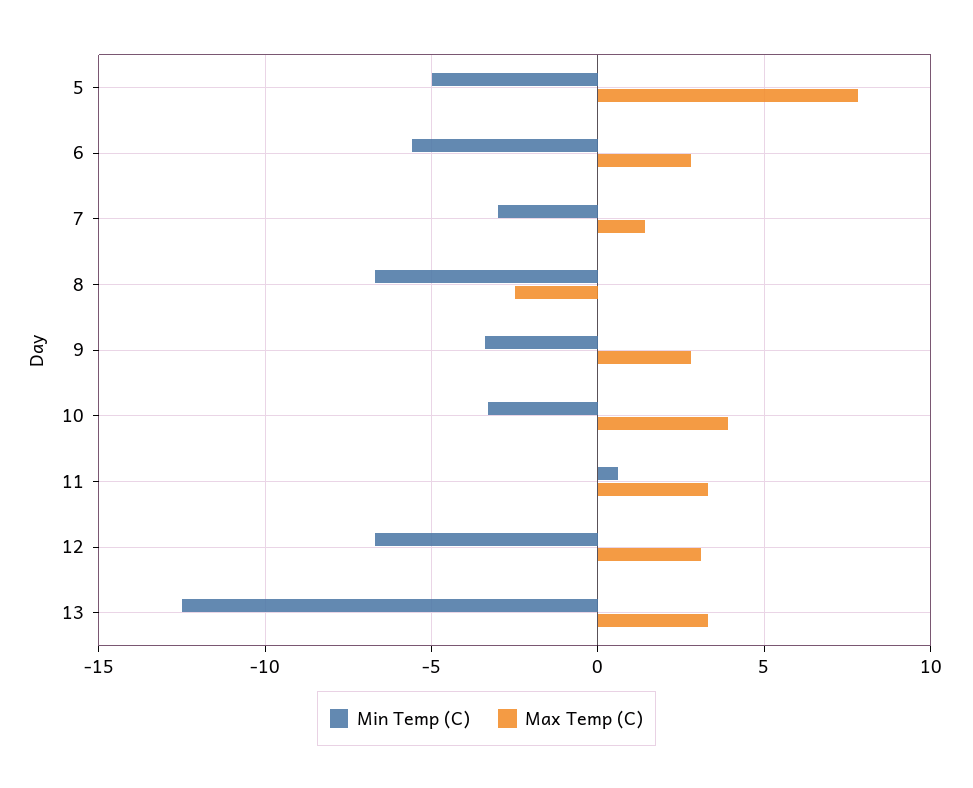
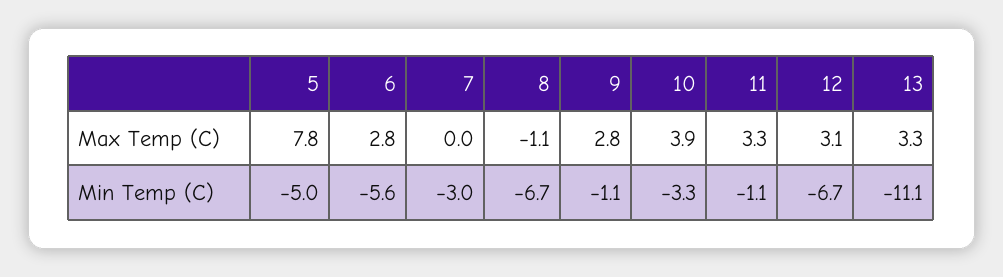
Max Temp (C), 7: 1.5 -> 0
Max Temp (C), 8: -2.5 -> -1.1
Min Temp (C), 9: -3.5 -> -1.1
Min Temp (C), 11: 0.5 -> -1.1
Min Temp (C), 13: -12.5 -> -11.1

